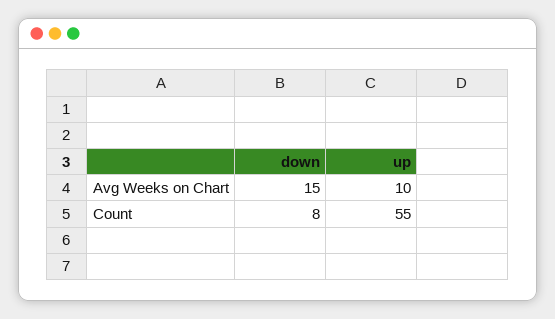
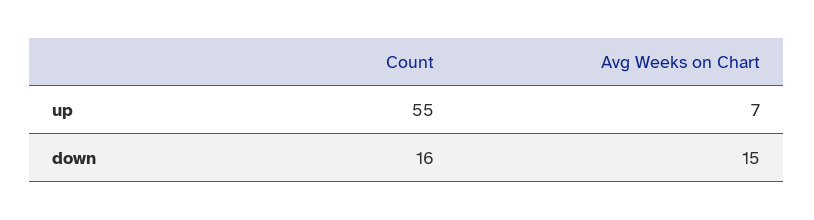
up, Avg Weeks on Chart: 10 -> 7
down, Count: 8 -> 16

